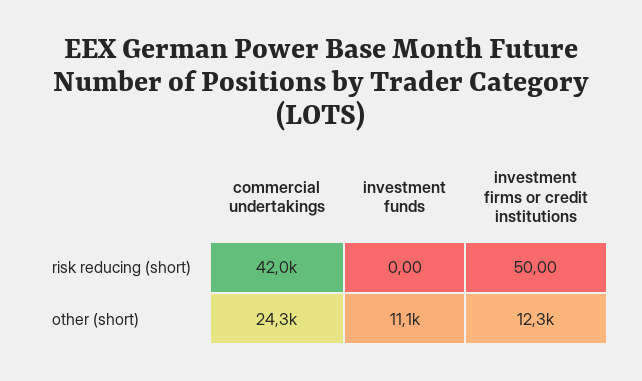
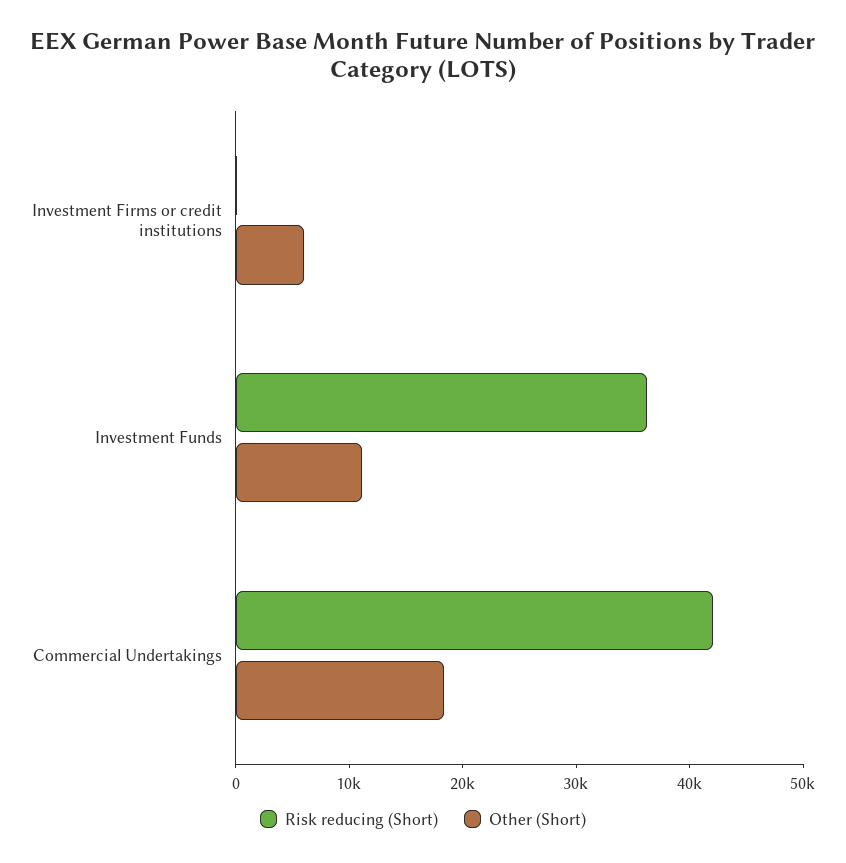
risk reducing (short), investment funds: 0 -> 36000
other (short), commercial undertakings: 24300 -> 18000
other (short), investment firms or credit institutions: 12300 -> 6000

